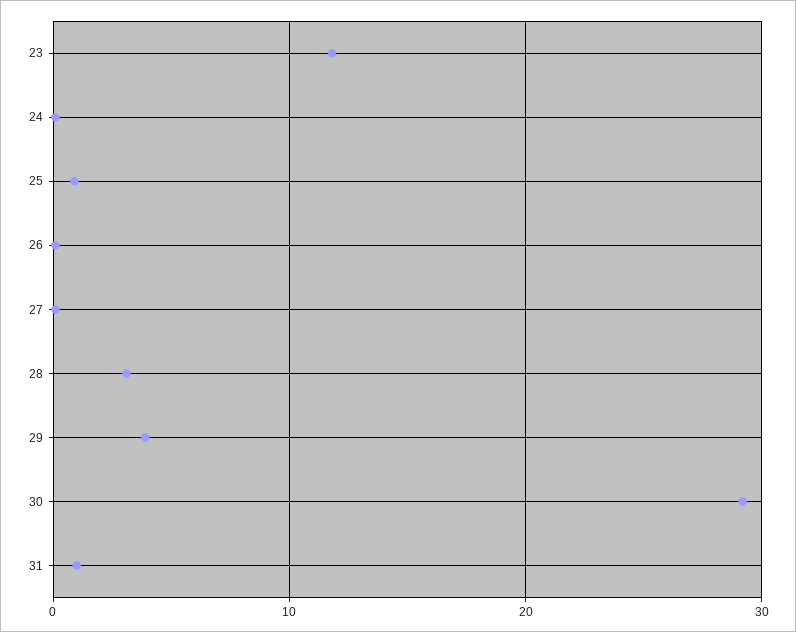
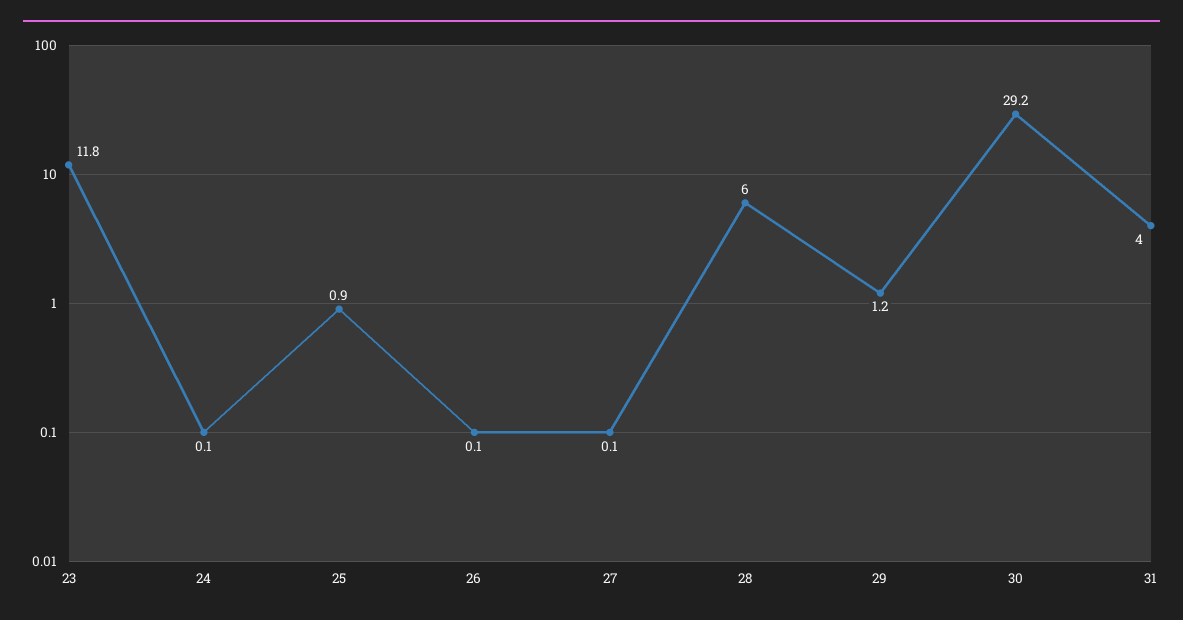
28: 3 -> 6
29: 4 -> 1.2
31: 1 -> 4

